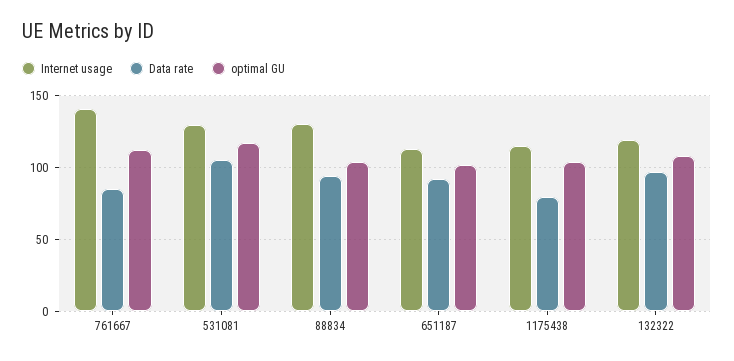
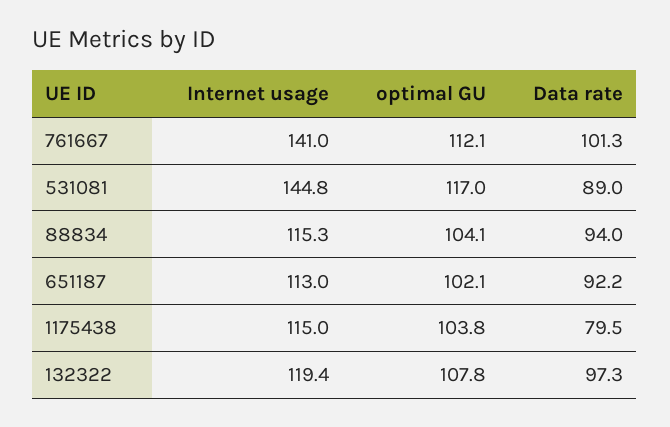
Data rate, 761667: 85 -> 101.3
Internet usage, 531081: 130 -> 144.8
Data rate, 531081: 105 -> 89
Internet usage, 88834: 130 -> 115.3

